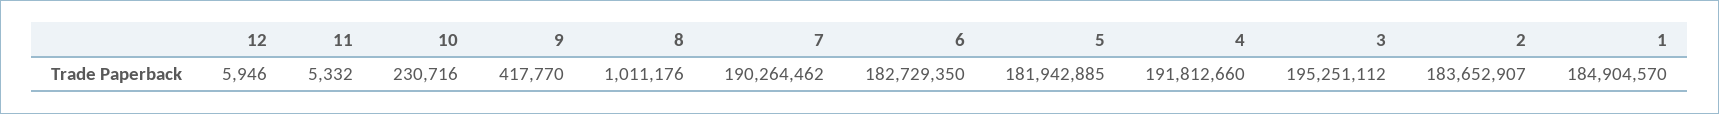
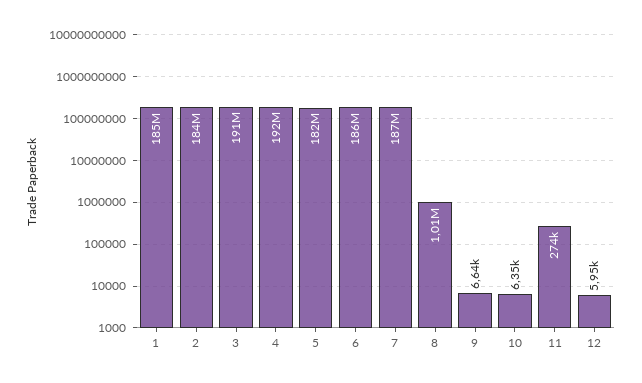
11: 5332 -> 274000
10: 230716 -> 6350
9: 417770 -> 6640
7: 190264462 -> 187000000
6: 182729350 -> 186000000
3: 195251112 -> 191000000

